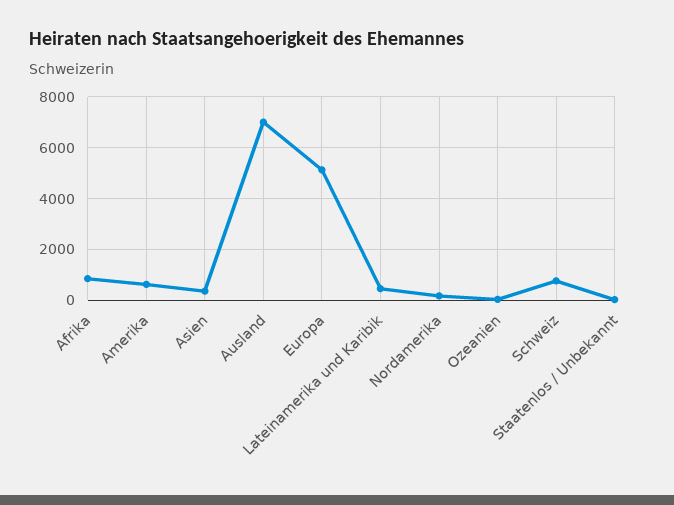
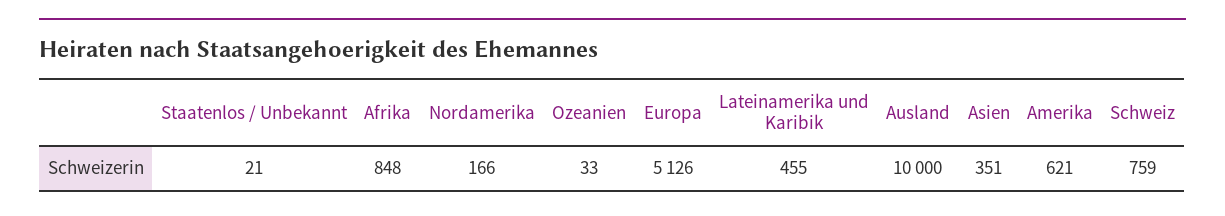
Ausland: 7000 -> 10000

